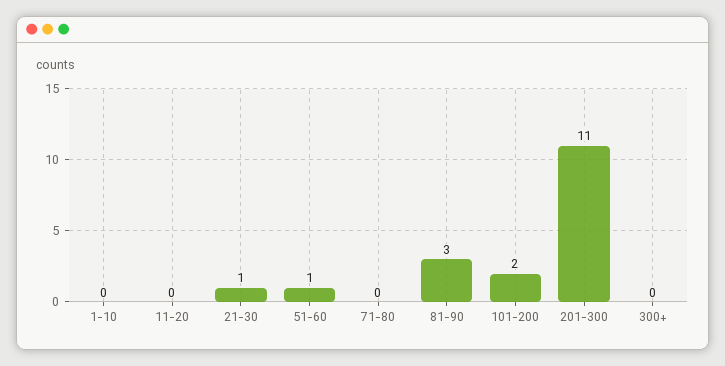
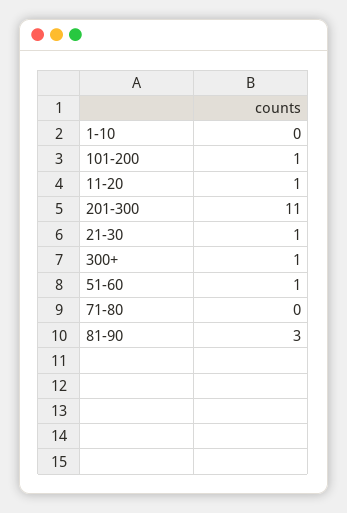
11-20: 0 -> 1
101-200: 2 -> 1
300+: 0 -> 1

